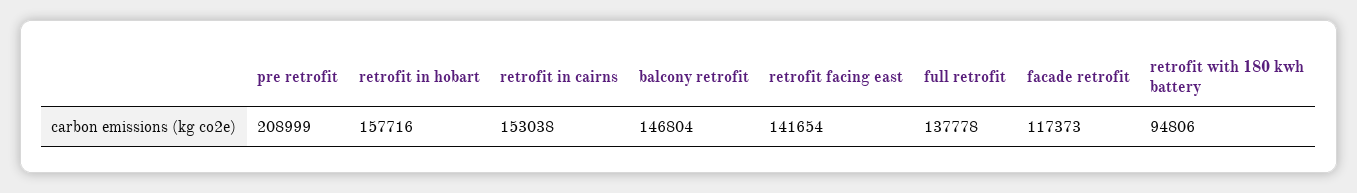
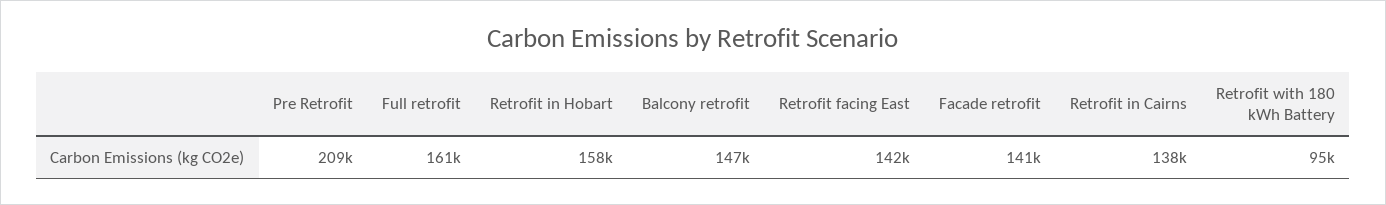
retrofit in cairns: 153038 -> 138000
full retrofit: 137778 -> 161000
facade retrofit: 117373 -> 141000

